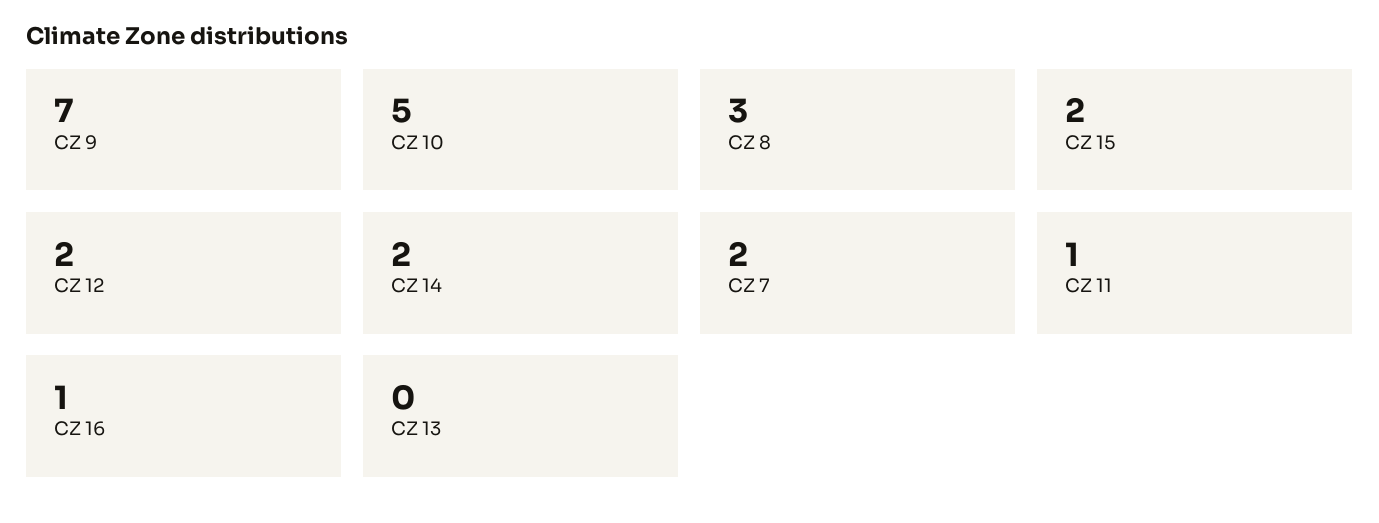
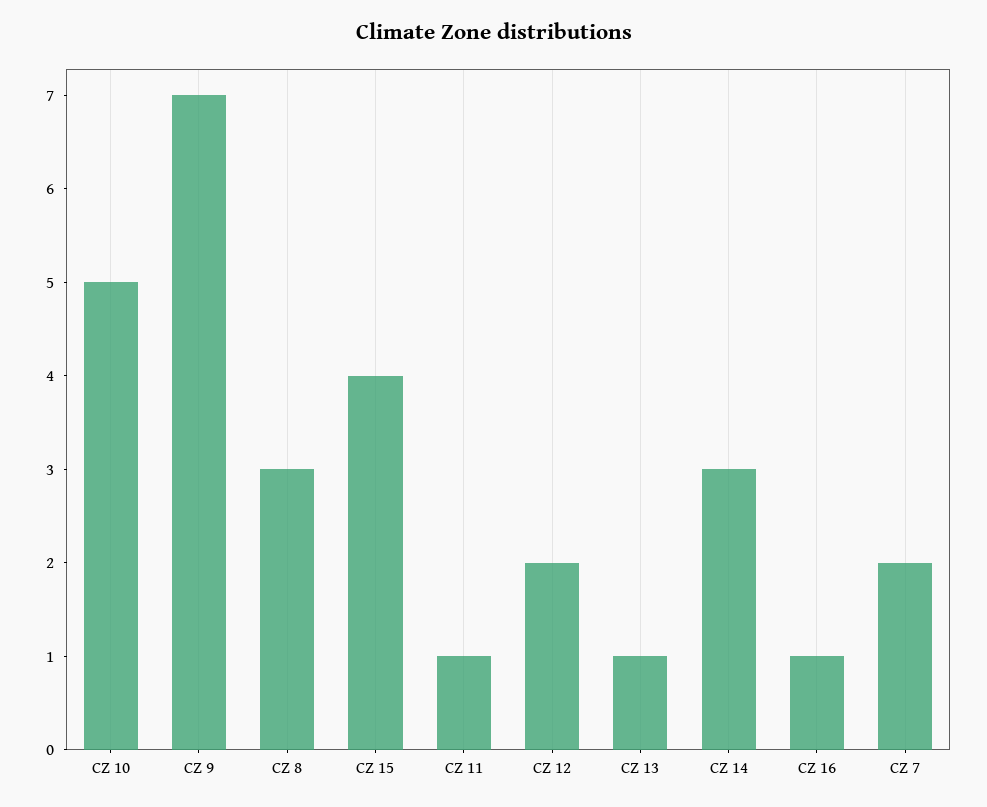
CZ 15: 2 -> 4
CZ 14: 2 -> 3
CZ 13: 0 -> 1

